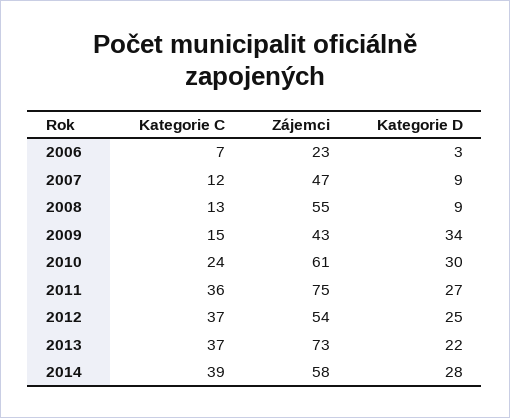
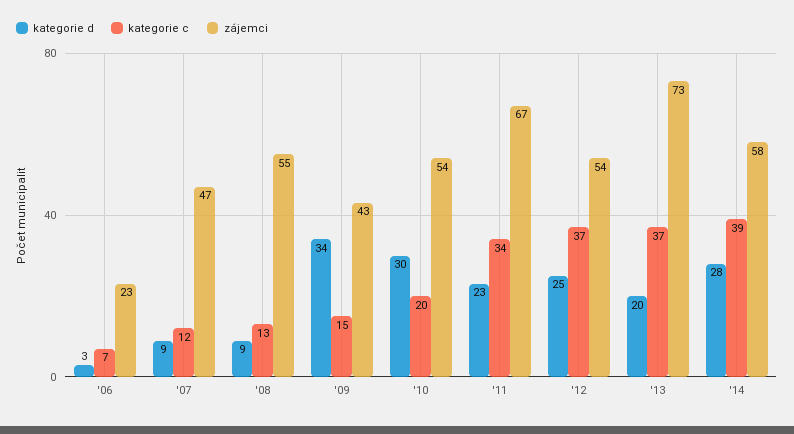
Kategorie C, 2010: 24 -> 20
Zájemci, 2010: 61 -> 54
Kategorie C, 2011: 36 -> 34
Zájemci, 2011: 75 -> 67
Kategorie D, 2011: 27 -> 23
Kategorie D, 2013: 22 -> 20

